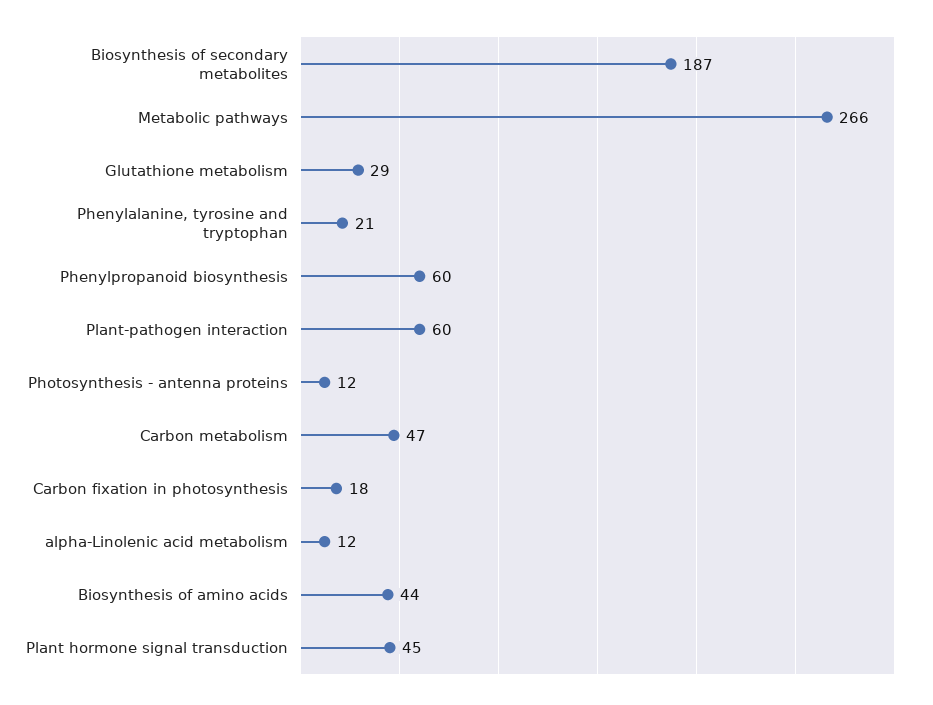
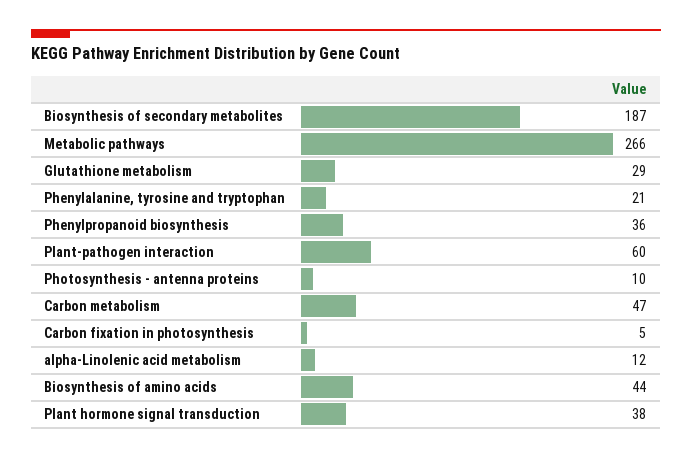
Phenylpropanoid biosynthesis: 60 -> 36
Photosynthesis - antenna proteins: 12 -> 10
Carbon fixation in photosynthesis: 18 -> 5
Plant hormone signal transduction: 45 -> 38

